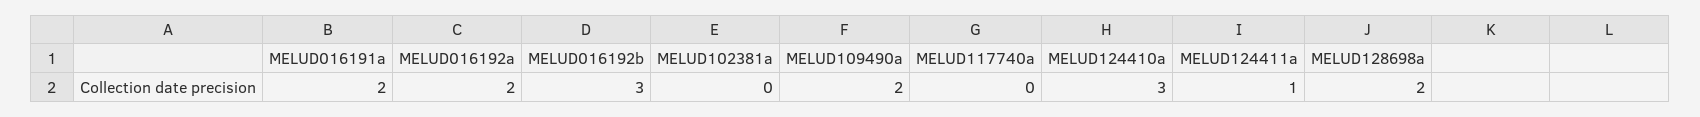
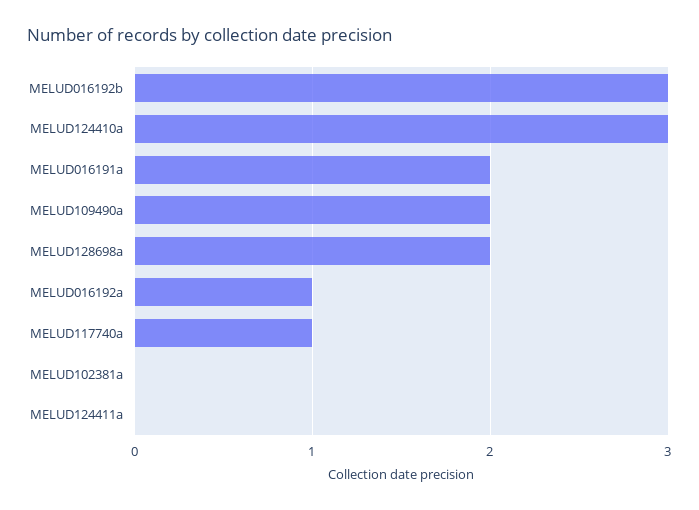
MELUD016192a: 2 -> 1
MELUD117740a: 0 -> 1
MELUD124411a: 1 -> 0

